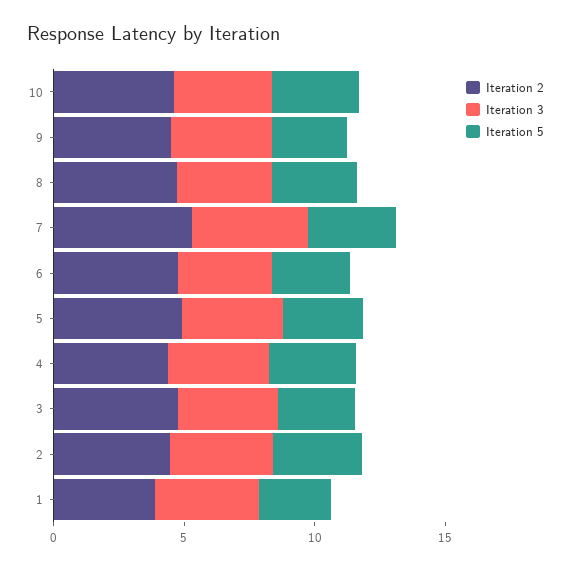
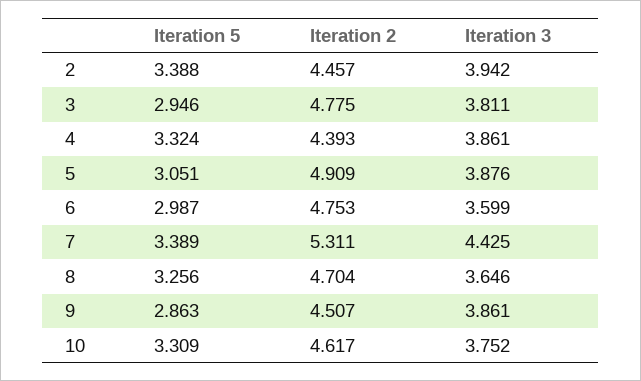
Iteration 2, 1: 4 -> none
Iteration 3, 1: 4 -> none
Iteration 5, 1: 3 -> none

